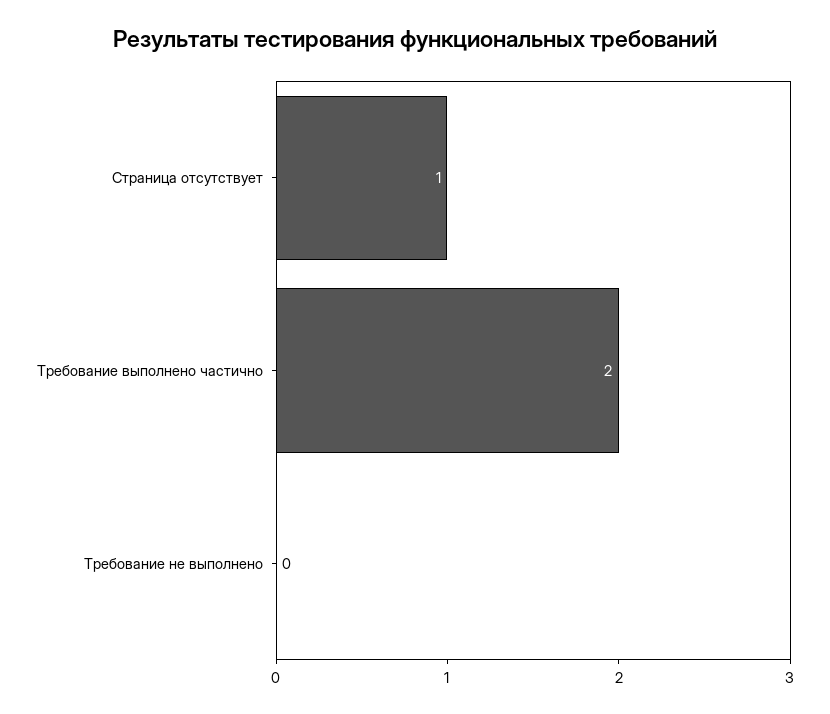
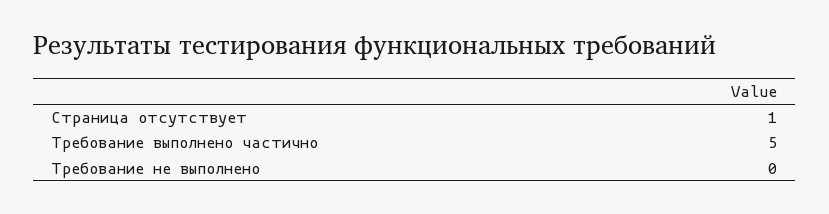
Требование выполнено частично: 2 -> 5

